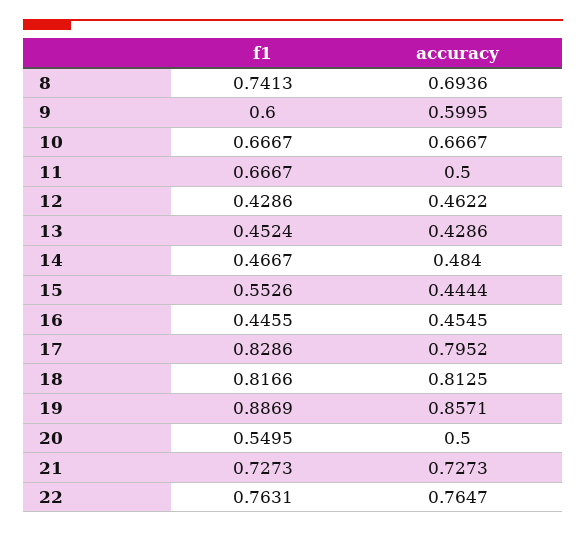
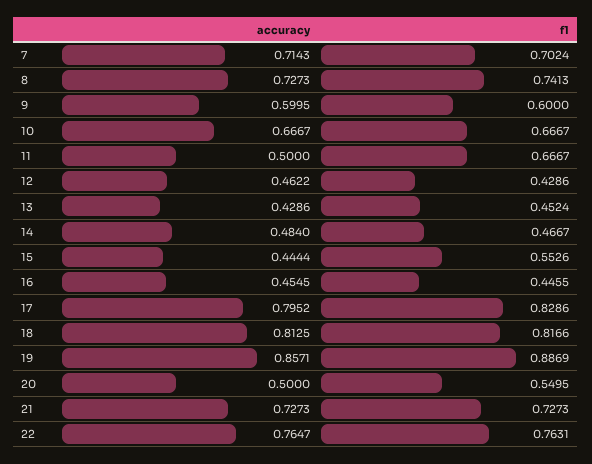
accuracy, 8: 0.6936 -> 0.7273
accuracy, 7: none -> 0.7143
f1, 7: none -> 0.7024

